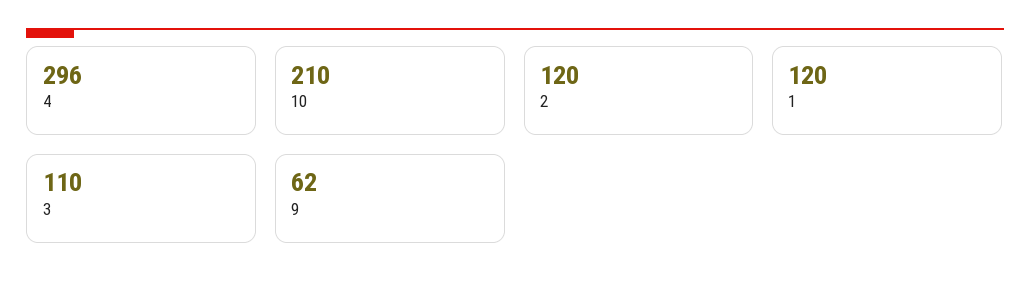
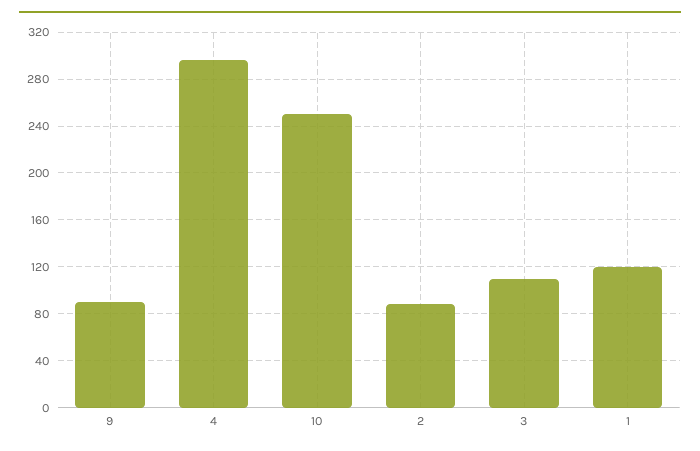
10: 210 -> 250
2: 120 -> 90
9: 62 -> 90

